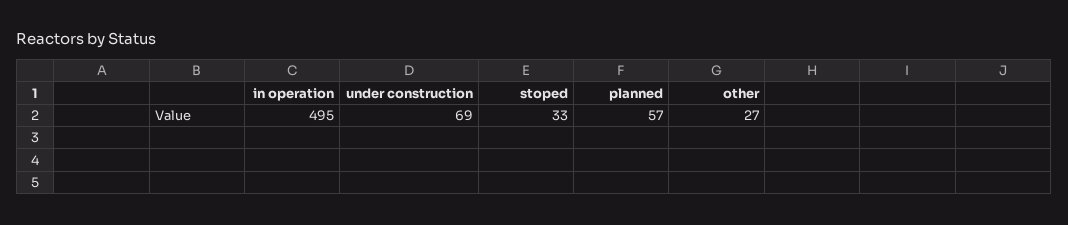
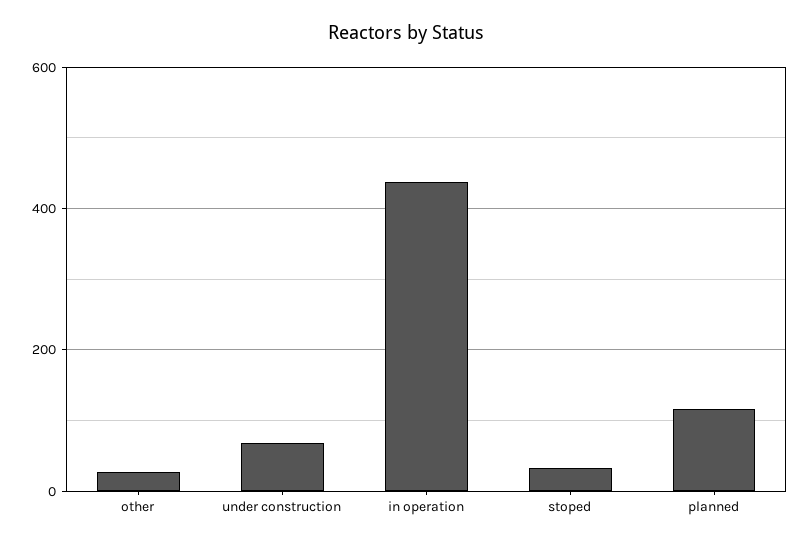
in operation: 495 -> 440
planned: 57 -> 120

